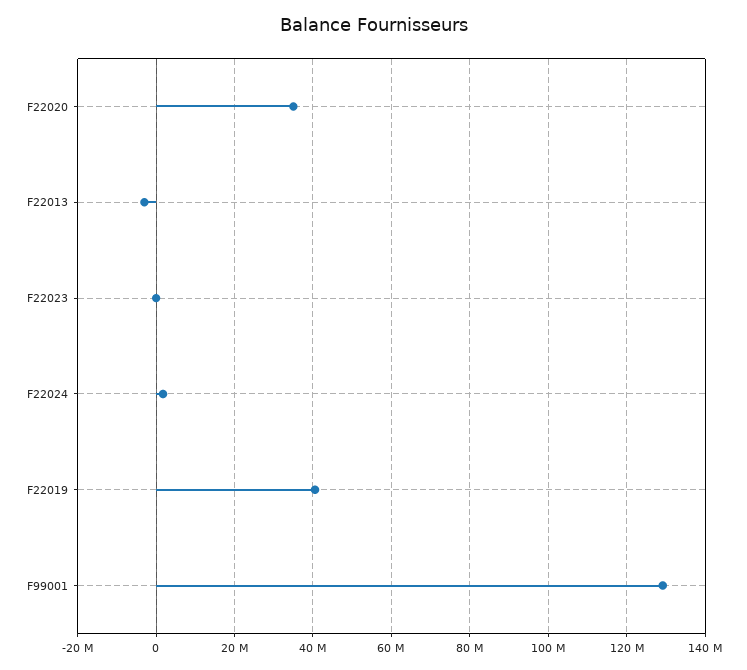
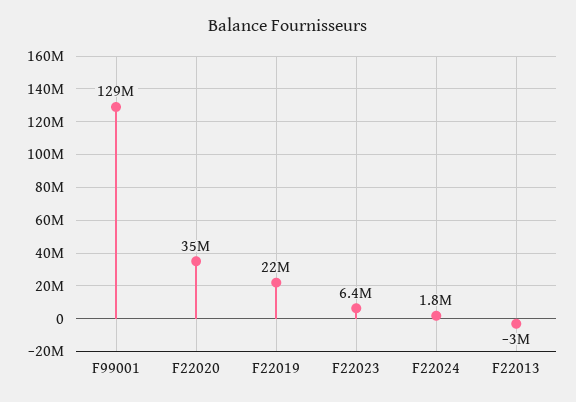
F22023: 0 -> 6400000
F22019: 40000000 -> 22000000

